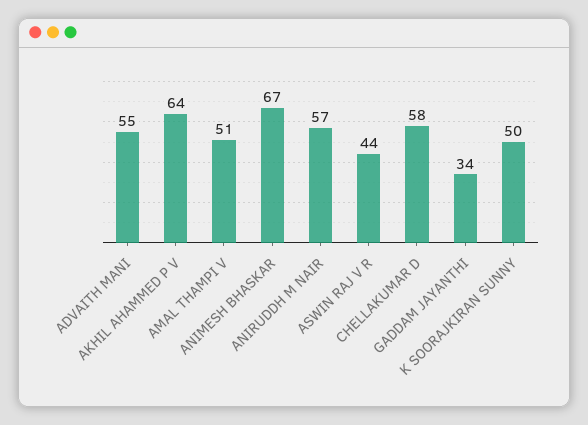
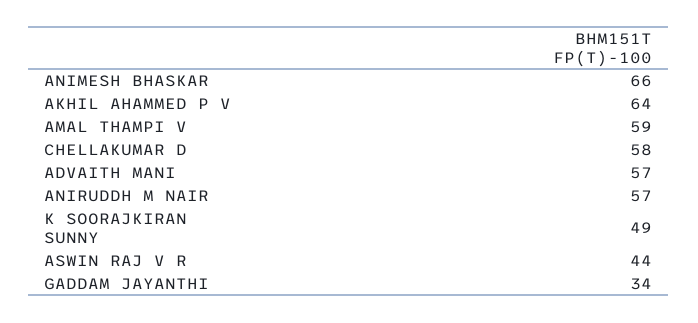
ADVAITH MANI: 55 -> 57
AMAL THAMPI V: 51 -> 59
ANIMESH BHASKAR: 67 -> 66
K SOORAJKIRAN SUNNY: 50 -> 49

